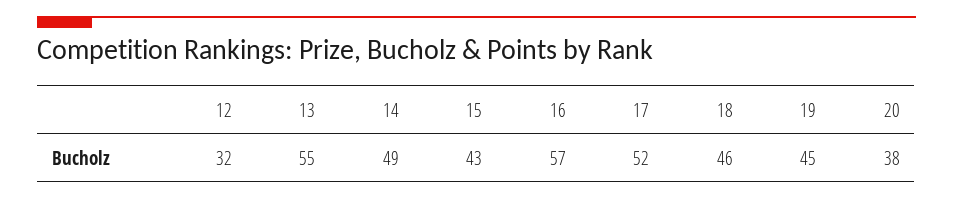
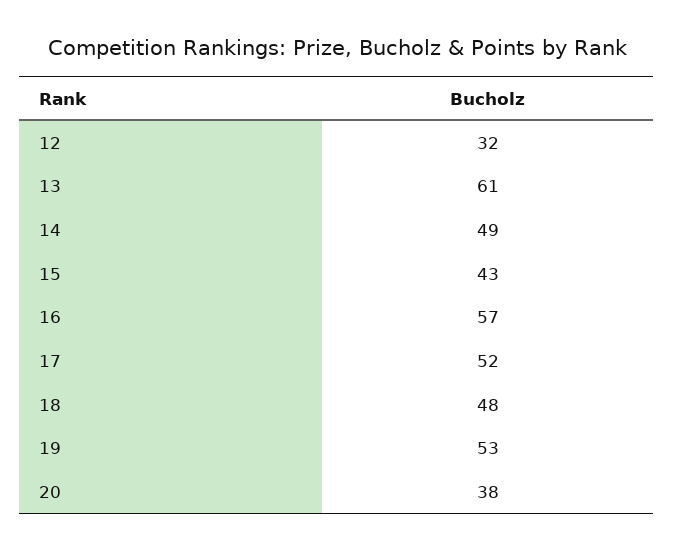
13: 55 -> 61
18: 46 -> 48
19: 45 -> 53

